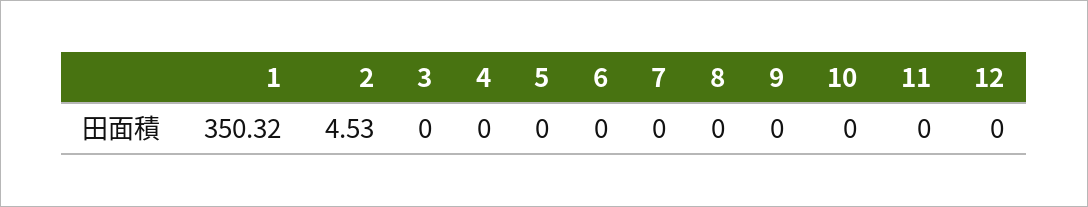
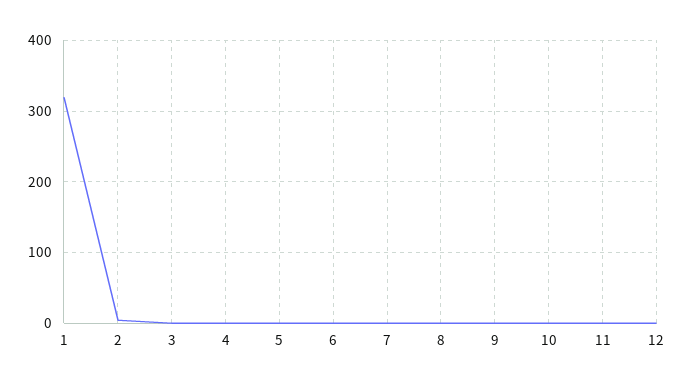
1: 350.32 -> 320

